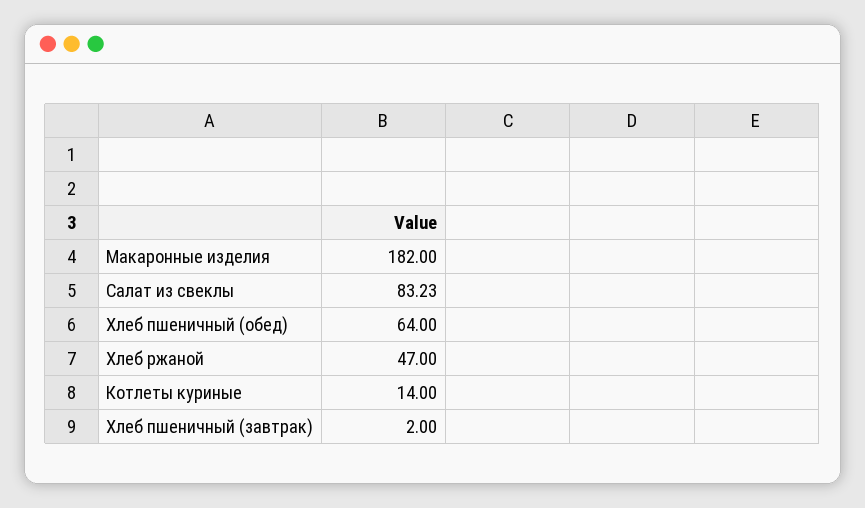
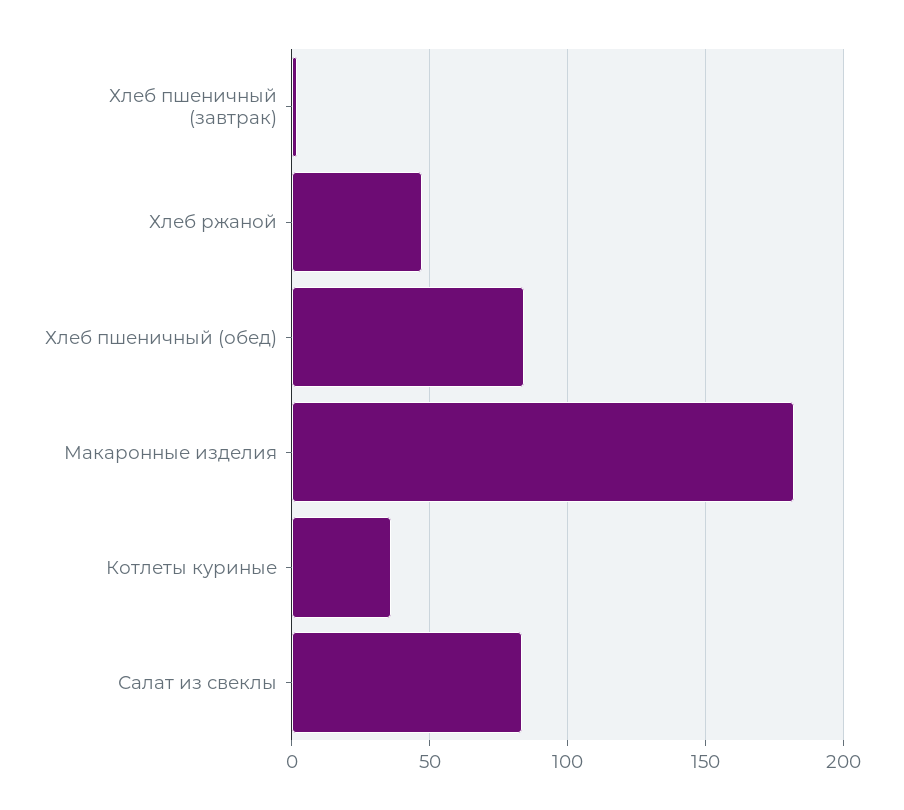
Хлеб пшеничный (обед): 64 -> 85
Котлеты куриные: 14 -> 35

